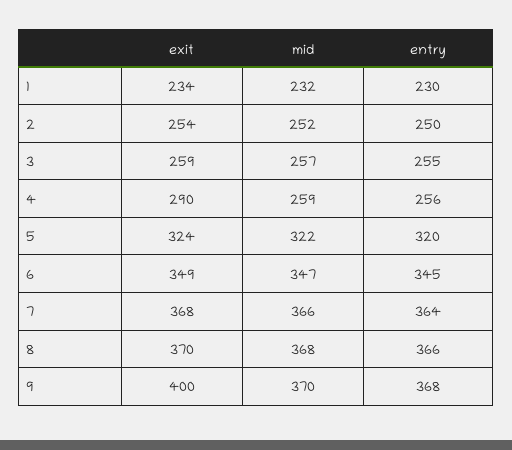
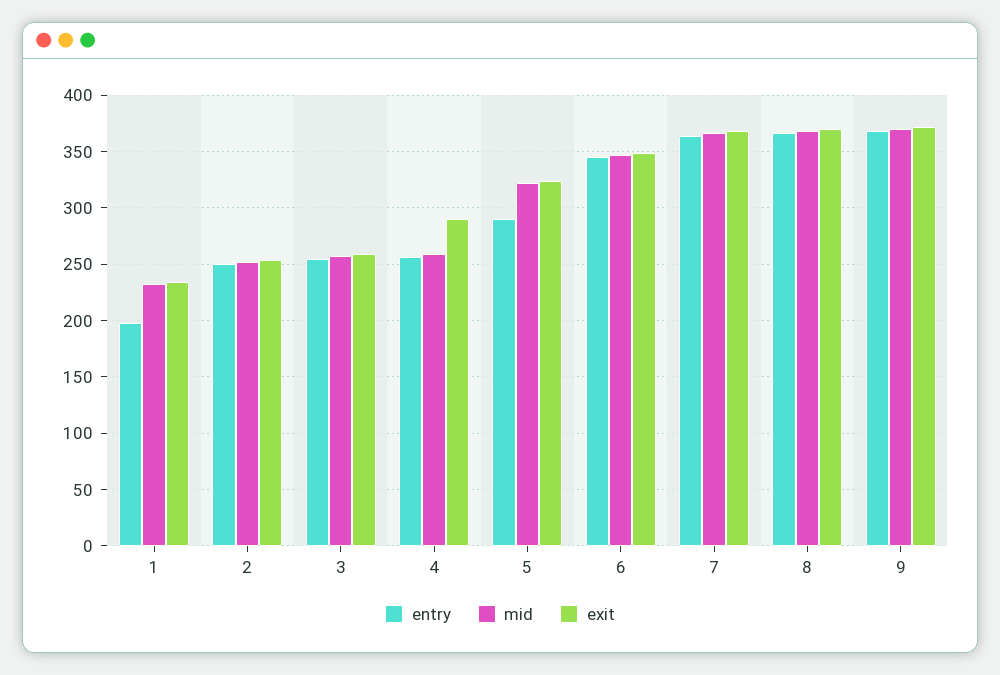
entry, 1: 230 -> 200
entry, 5: 320 -> 290
exit, 9: 400 -> 370

